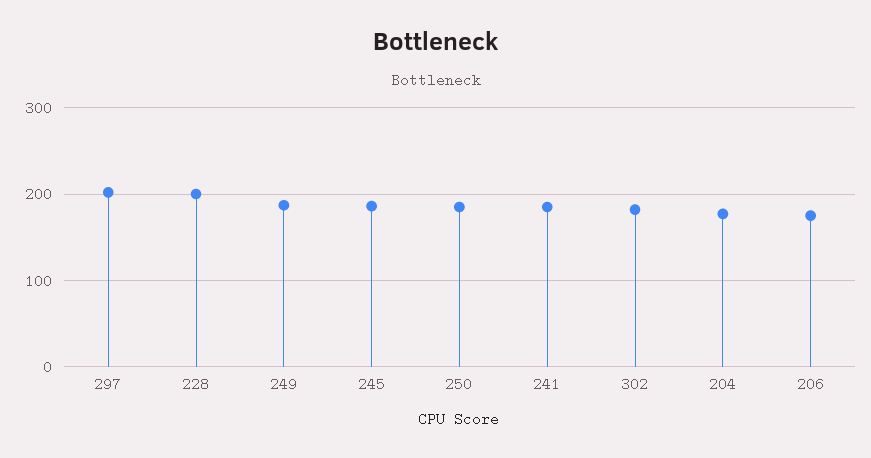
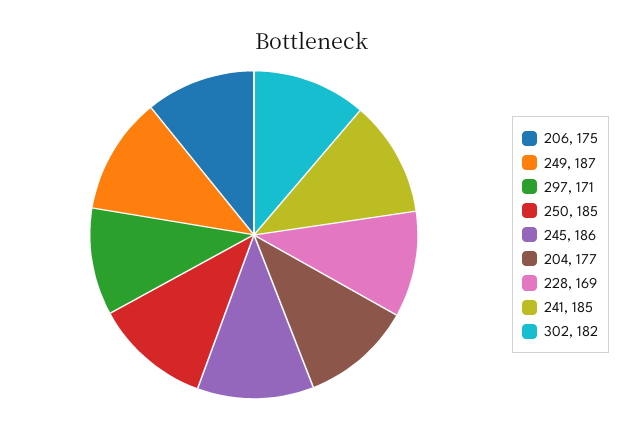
297: 200 -> 171
228: 200 -> 169

